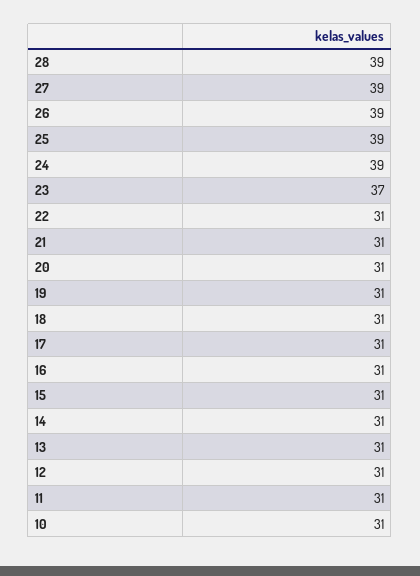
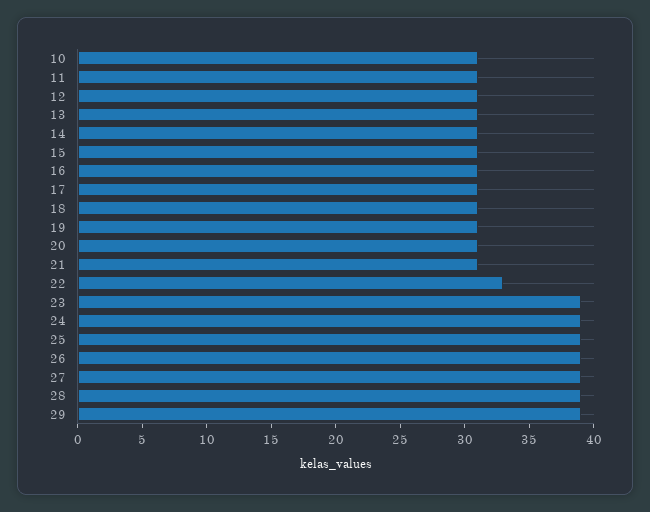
23: 37 -> 39
22: 31 -> 33
29: none -> 39

